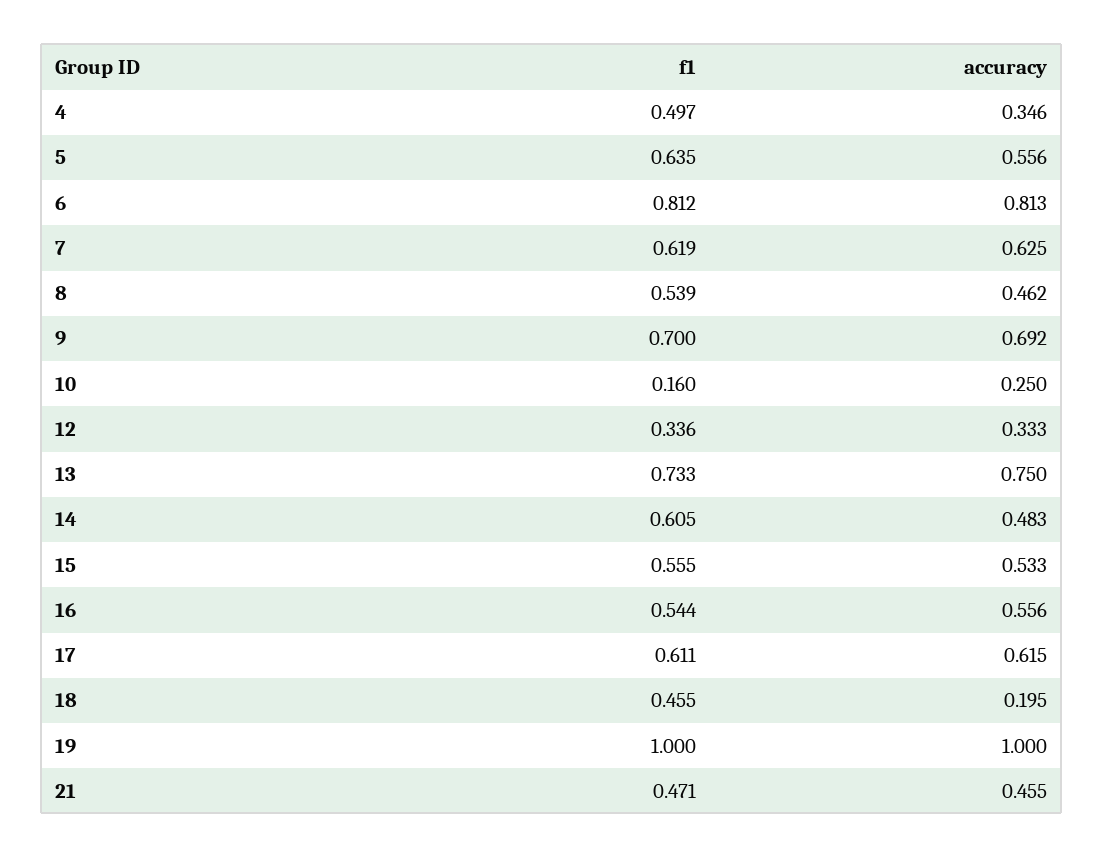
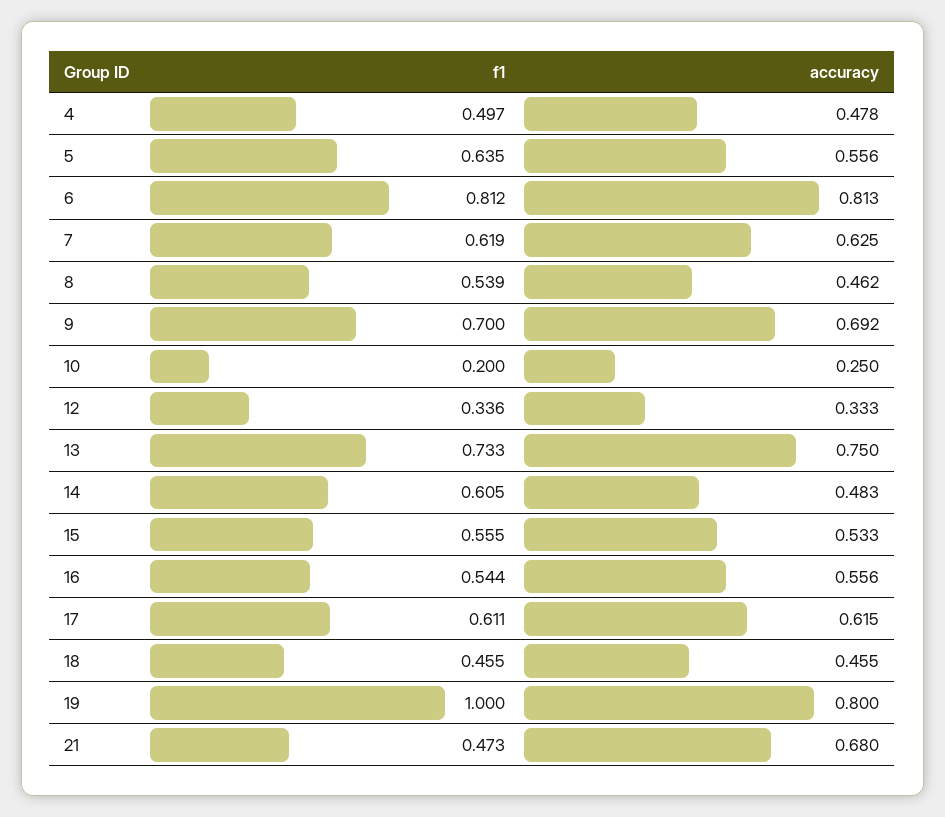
accuracy, 4: 0.346 -> 0.478
f1, 10: 0.16 -> 0.2
accuracy, 18: 0.195 -> 0.455
accuracy, 19: 1 -> 0.8
f1, 21: 0.471 -> 0.473
accuracy, 21: 0.455 -> 0.68

